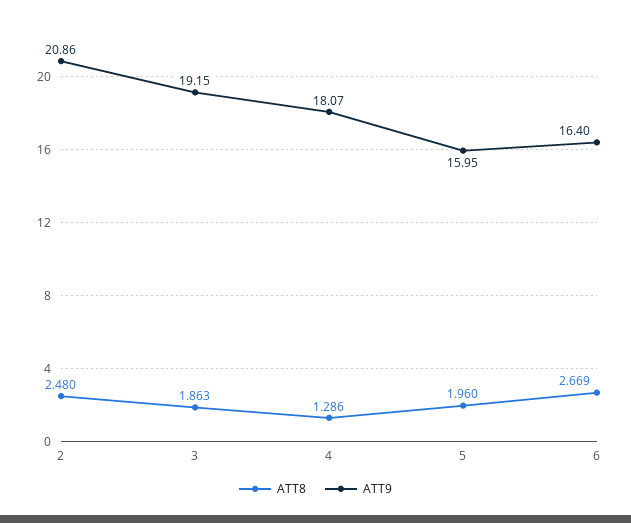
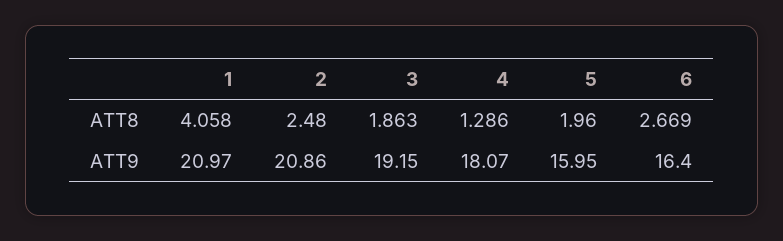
ATT8, 1: none -> 4.058
ATT9, 1: none -> 20.97

